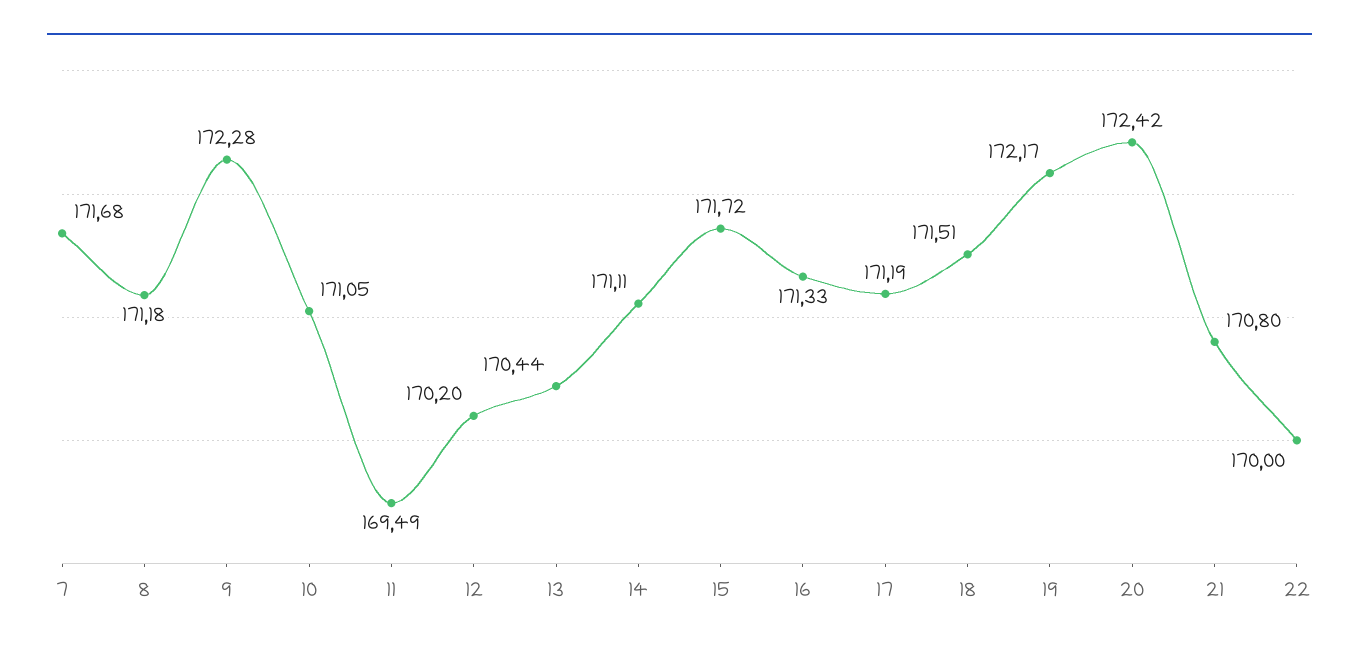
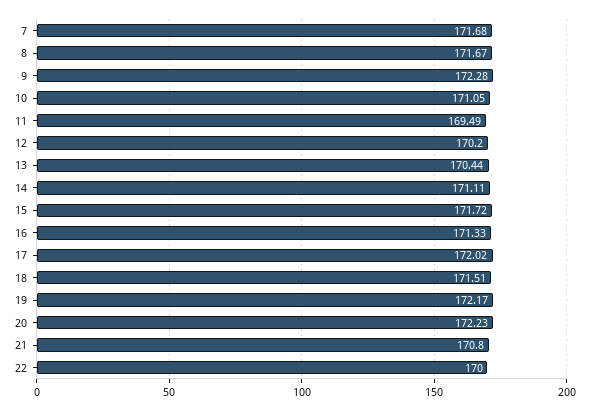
8: 171.18 -> 171.67
17: 171.19 -> 172.02
20: 172.42 -> 172.23

